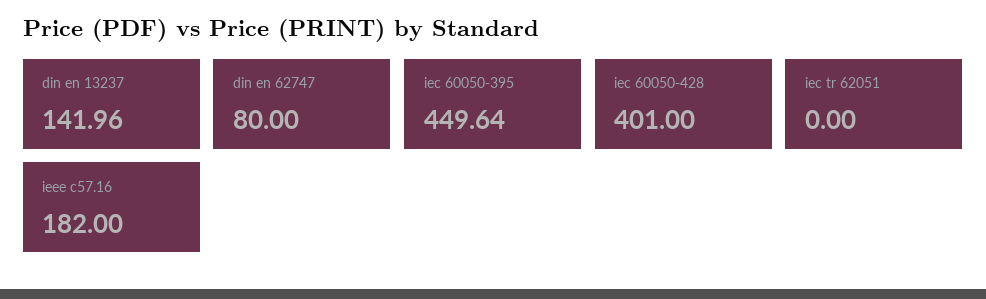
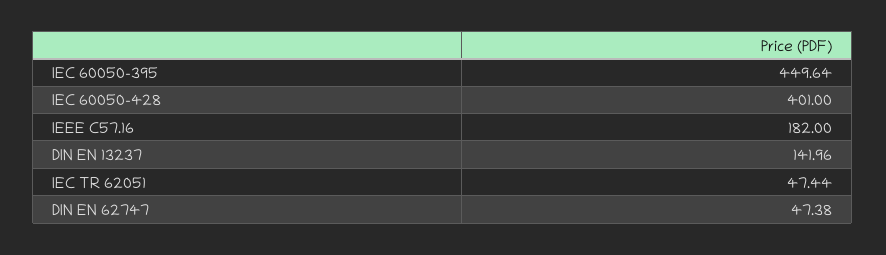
din en 62747: 80 -> 47.38
iec tr 62051: 0 -> 47.44

